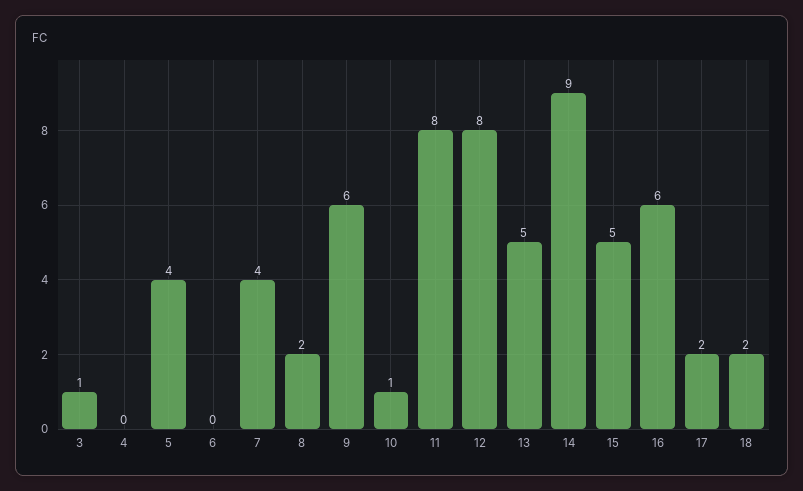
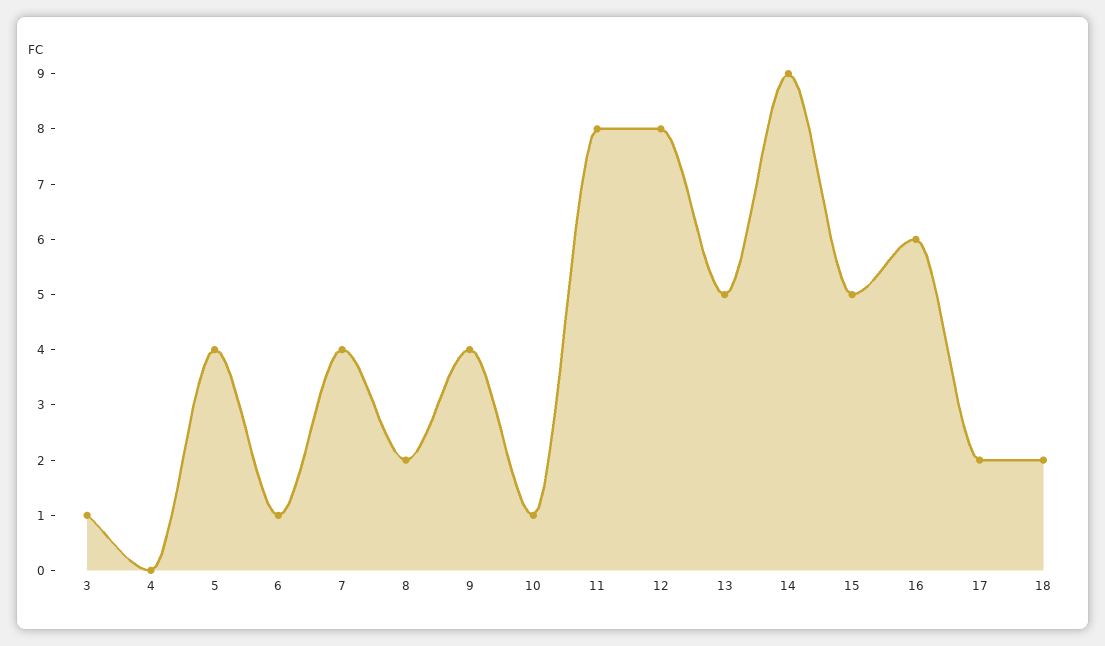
6: 0 -> 1
9: 6 -> 4

